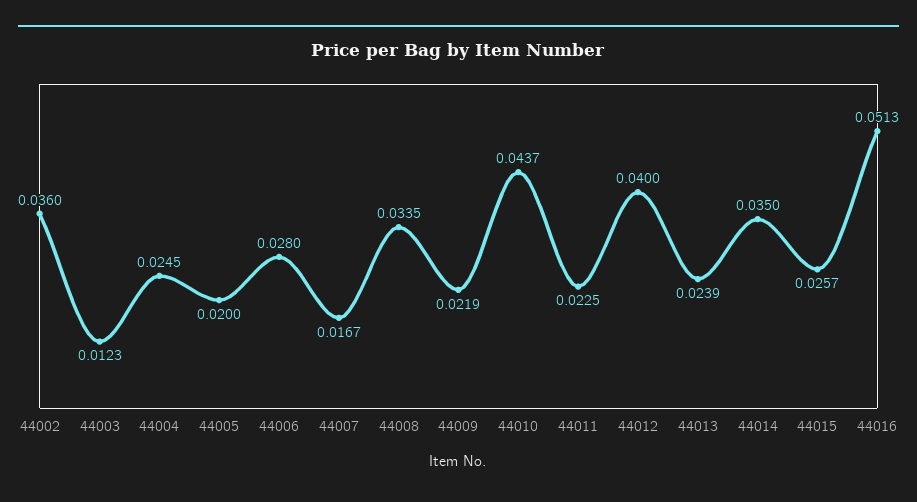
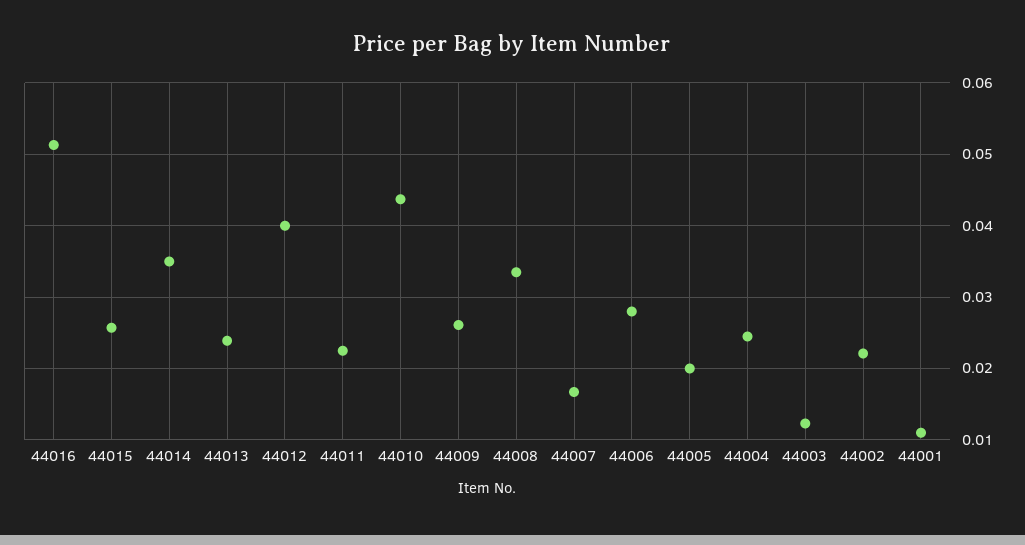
44002: 0.036 -> 0.022
44009: 0.0219 -> 0.026
44001: none -> 0.011

